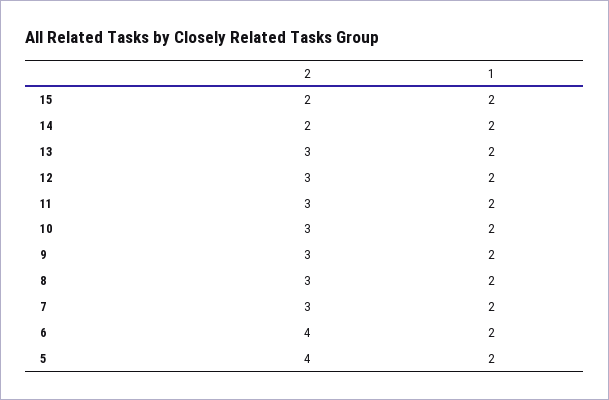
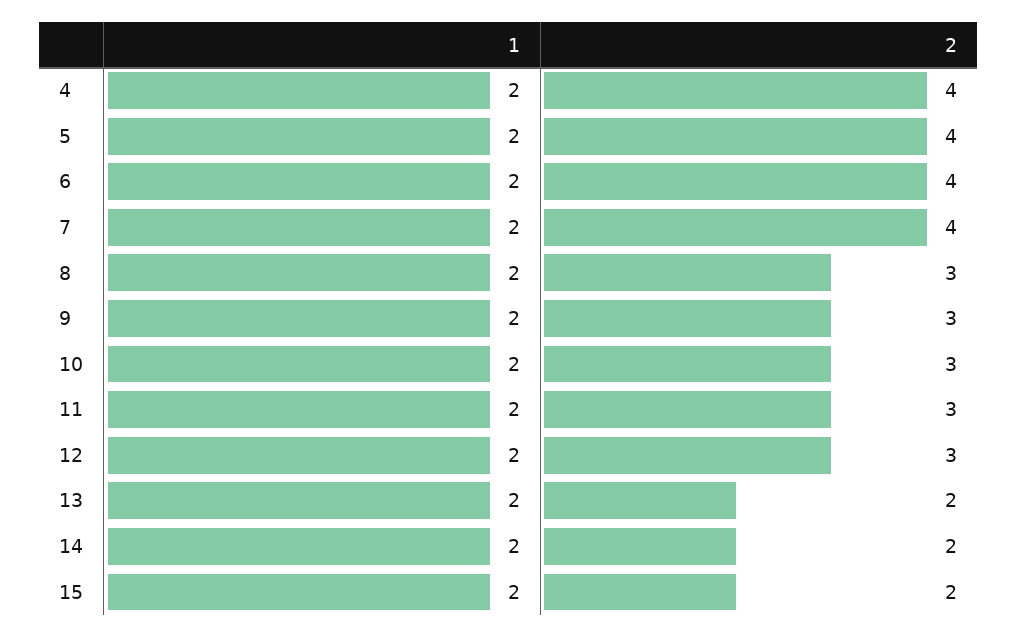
2, 13: 3 -> 2
2, 7: 3 -> 4
1, 4: none -> 2
2, 4: none -> 4

